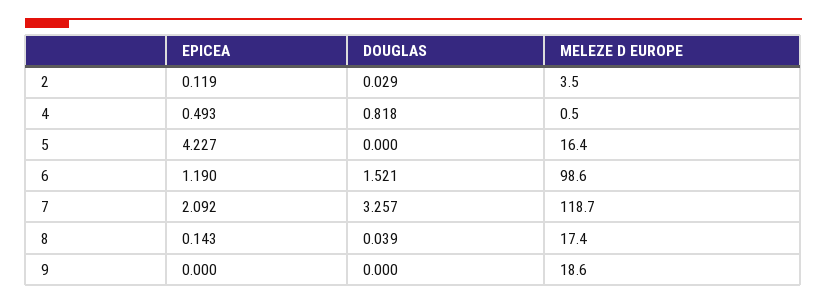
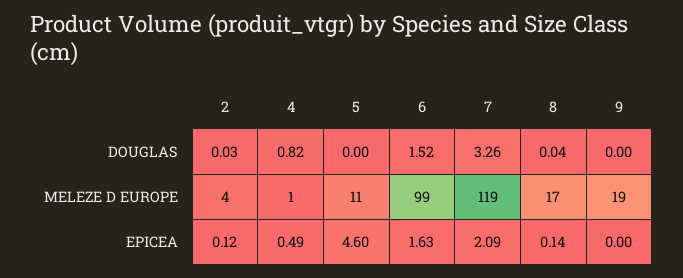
EPICEA, 5: 4.227 -> 4.6
MELEZE D EUROPE, 5: 16.4 -> 11
EPICEA, 6: 1.19 -> 1.63

